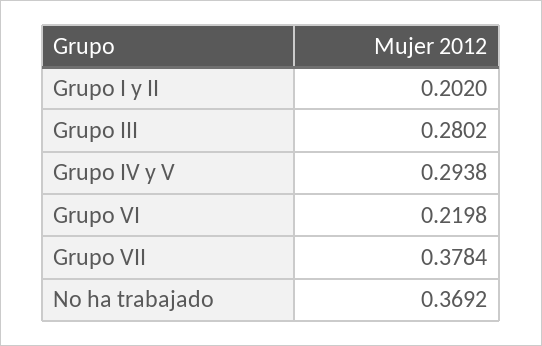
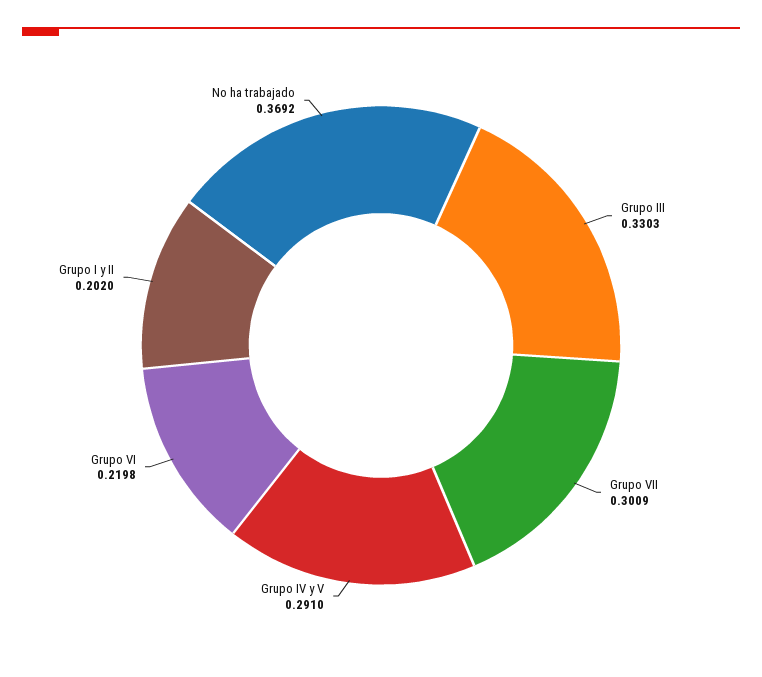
Grupo III: 0.2802 -> 0.3303
Grupo IV y V: 0.2938 -> 0.291
Grupo VII: 0.3784 -> 0.3009

